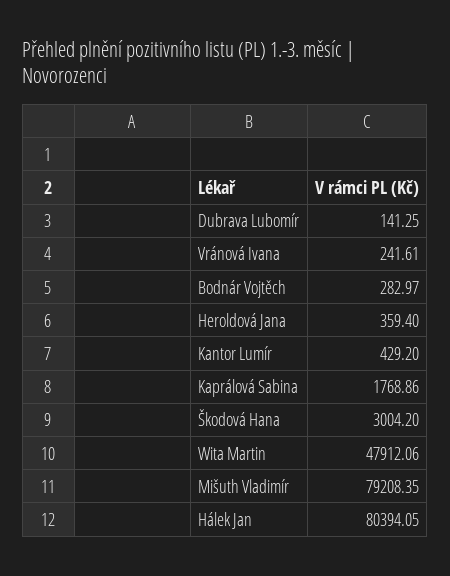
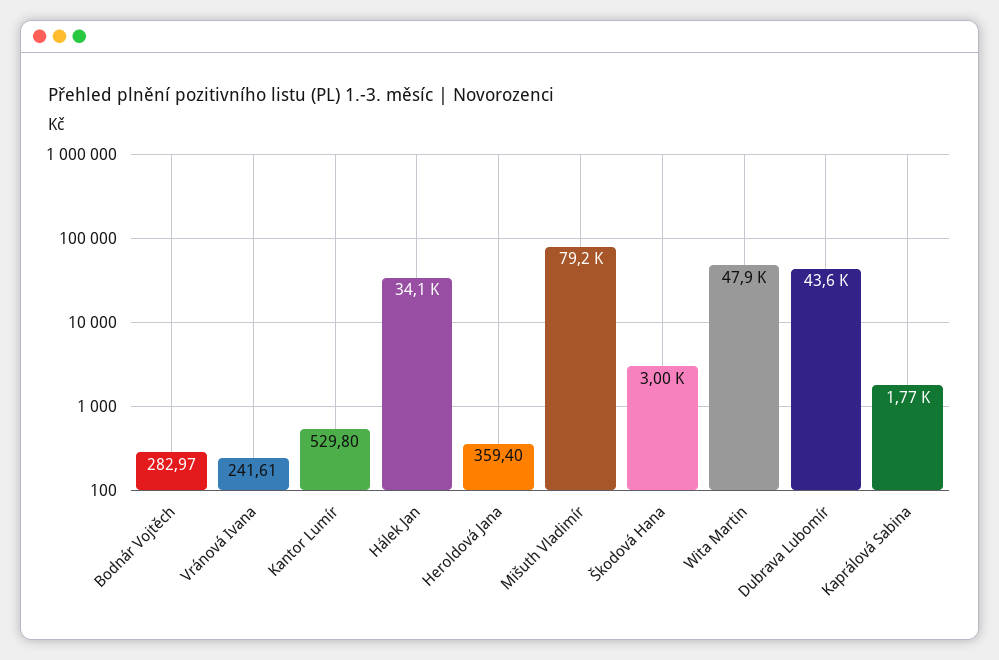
Dubrava Lubomír: 141.25 -> 43600
Kantor Lumír: 429.2 -> 529.8
Hálek Jan: 80394.05 -> 34100

